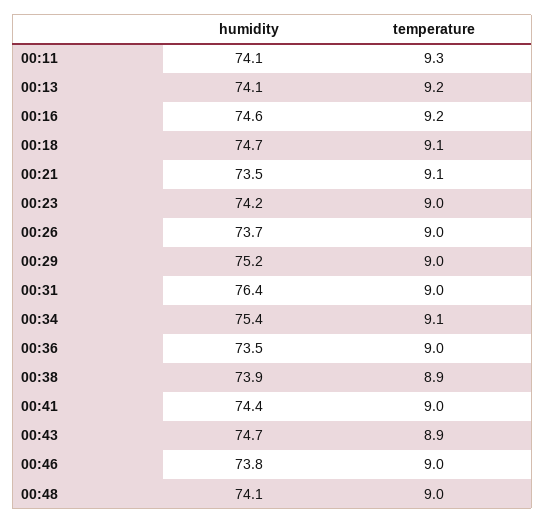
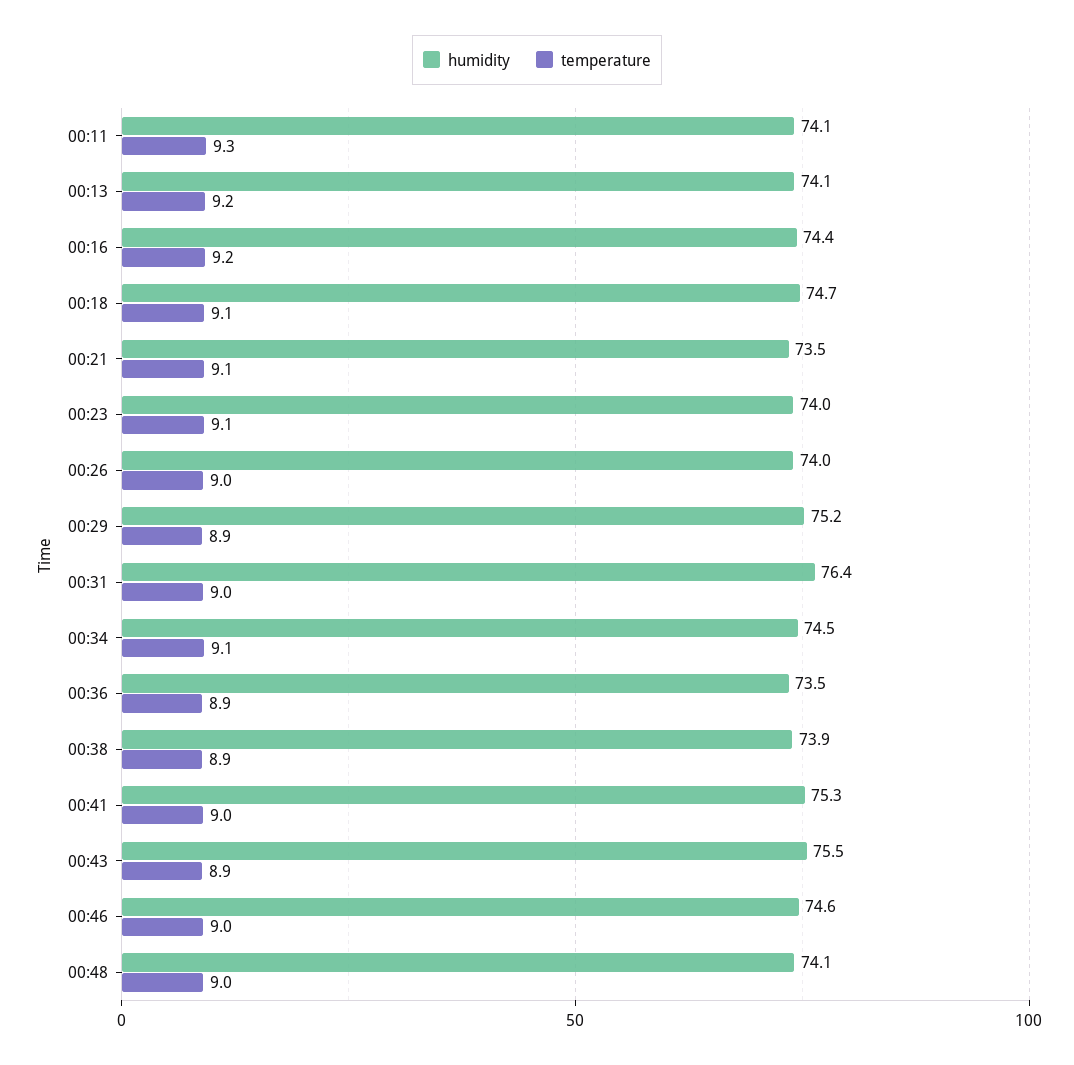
humidity, 00:16: 74.6 -> 74.4
humidity, 00:23: 74.2 -> 74
temperature, 00:23: 9 -> 9.1
humidity, 00:26: 73.7 -> 74
temperature, 00:29: 9 -> 8.9
humidity, 00:34: 75.4 -> 74.5
temperature, 00:36: 9 -> 8.9
humidity, 00:41: 74.4 -> 75.3
humidity, 00:43: 74.7 -> 75.5
humidity, 00:46: 73.8 -> 74.6

